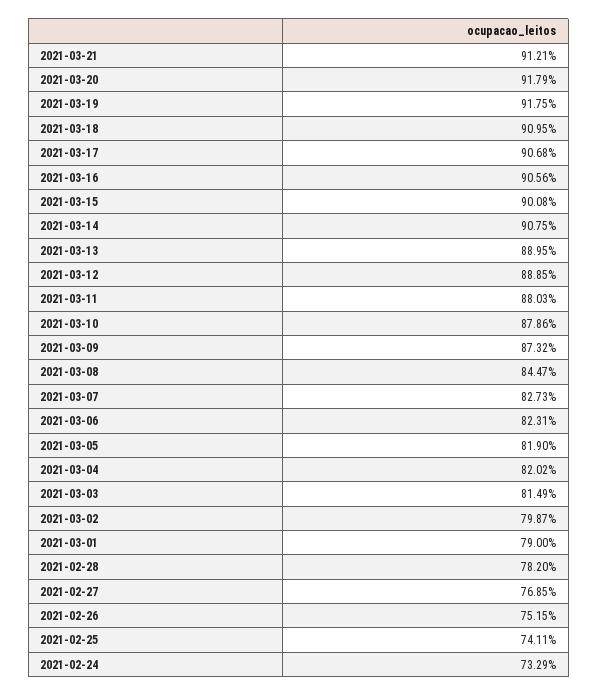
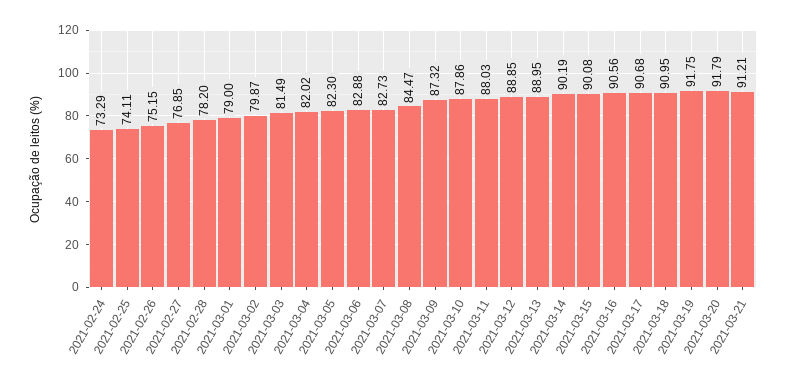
2021-03-14: 90.75 -> 90.19
2021-03-06: 82.31 -> 82.88
2021-03-05: 81.9 -> 82.3

